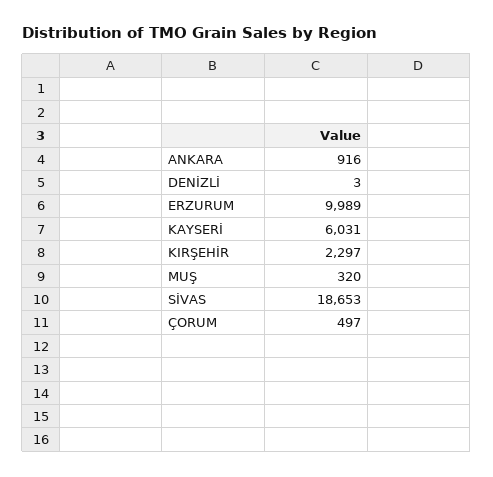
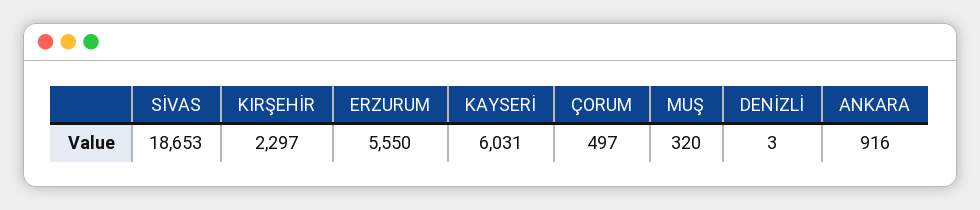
ERZURUM: 9989 -> 5550

